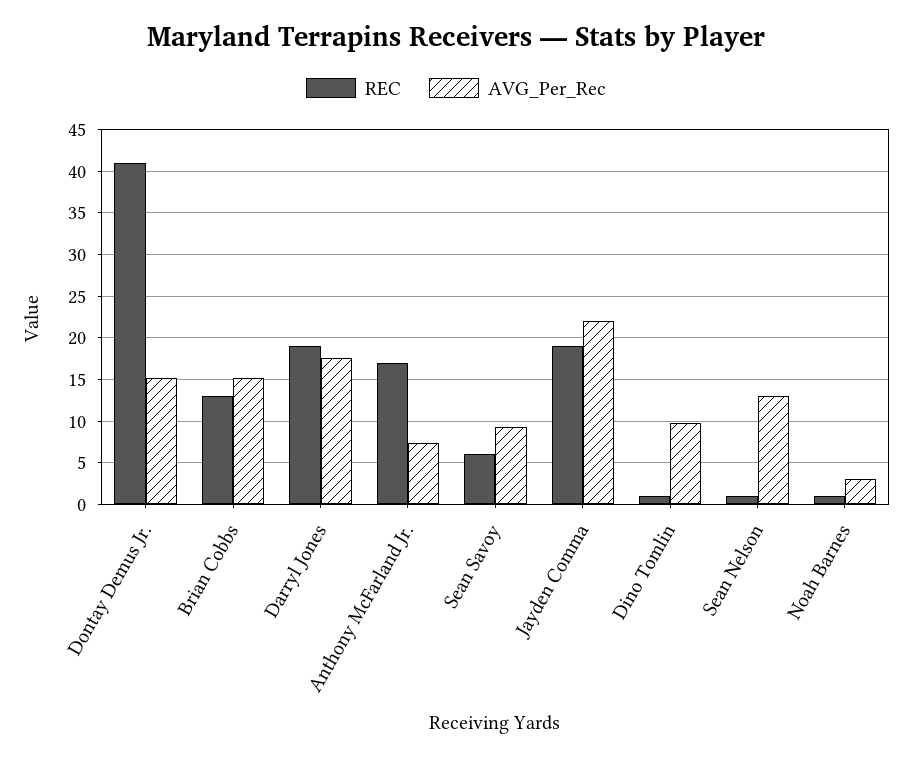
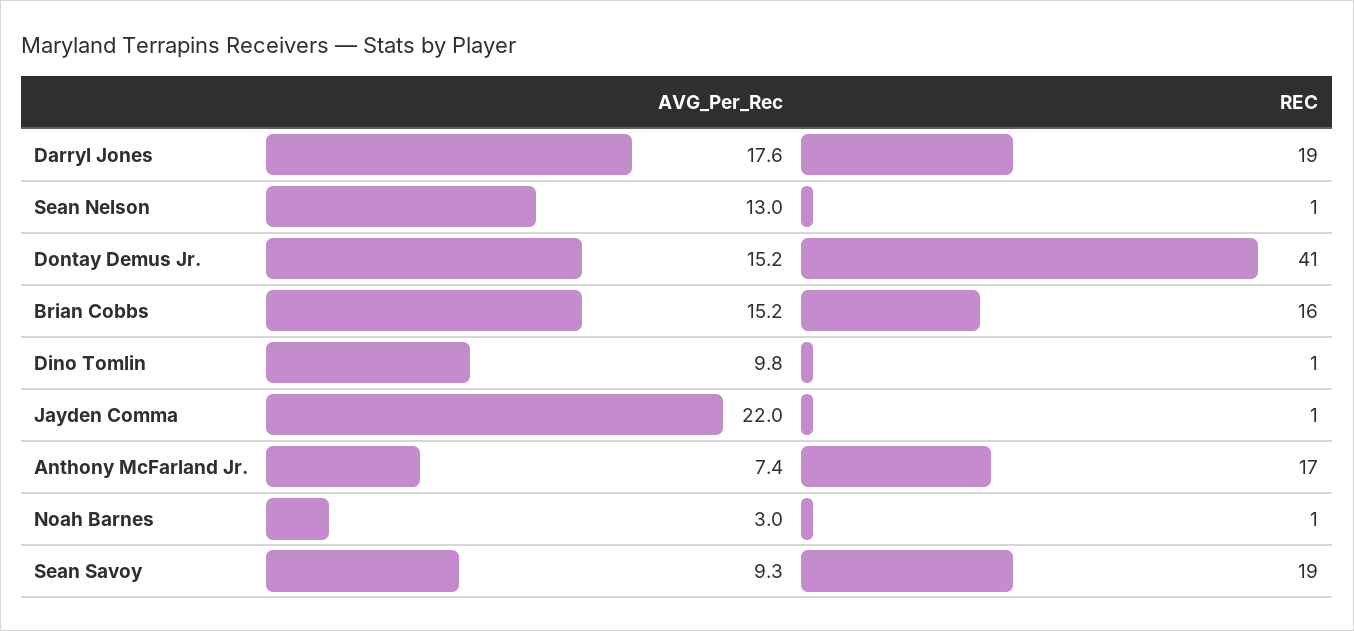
REC, Brian Cobbs: 13 -> 16
REC, Sean Savoy: 6 -> 19
REC, Jayden Comma: 19 -> 1

